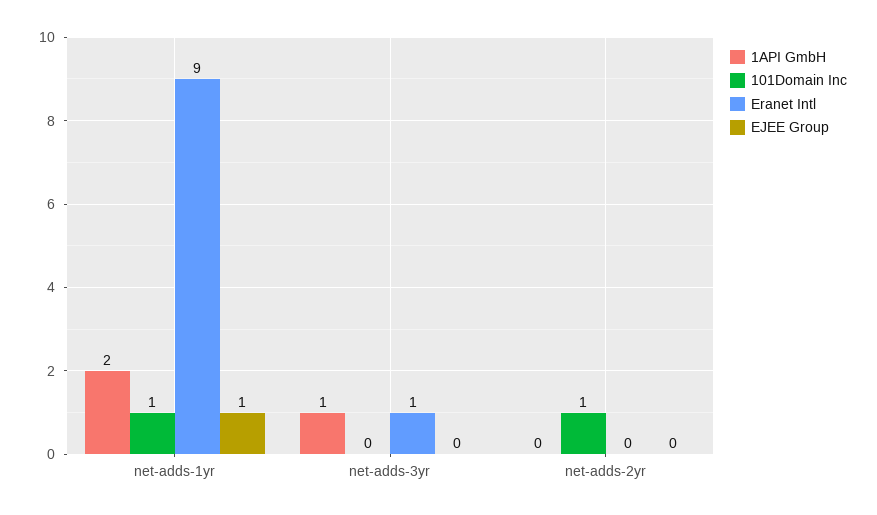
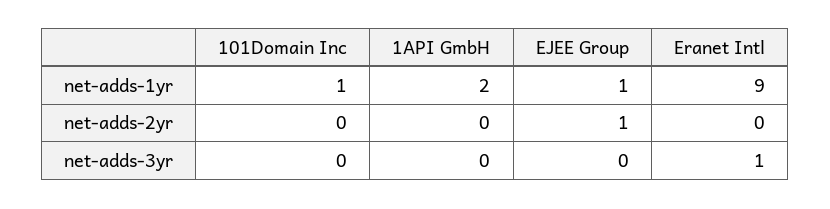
1API GmbH, net-adds-3yr: 1 -> 0
101Domain Inc, net-adds-2yr: 1 -> 0
EJEE Group, net-adds-2yr: 0 -> 1

